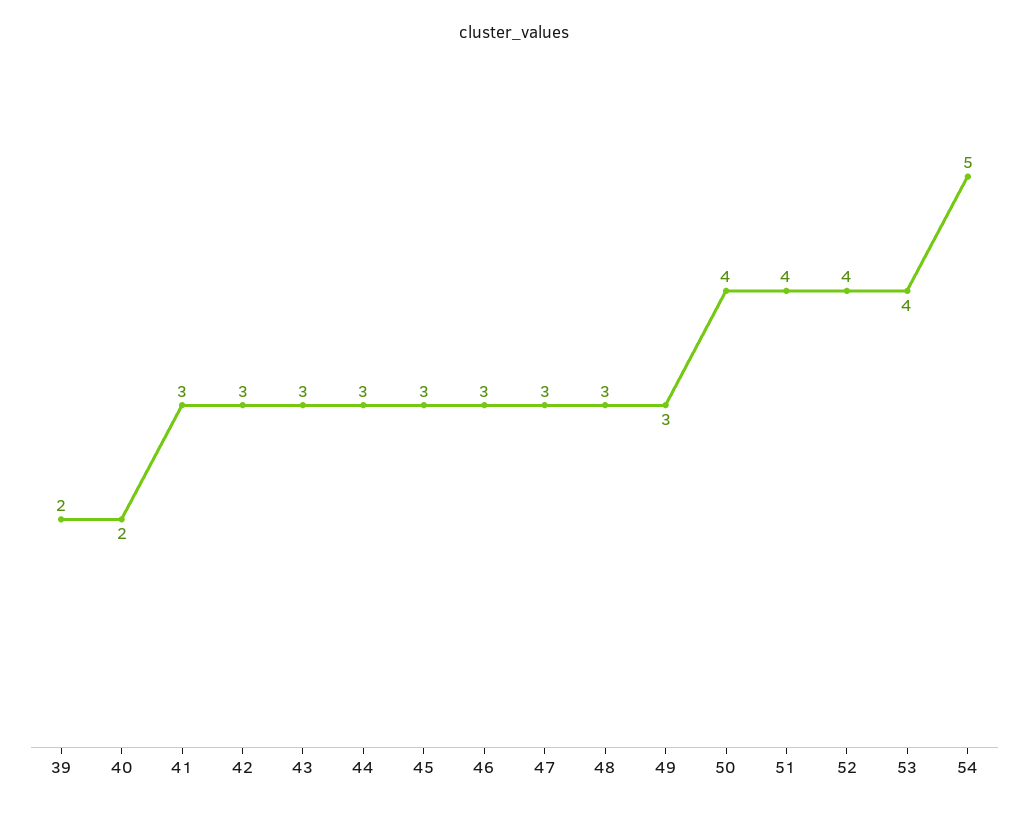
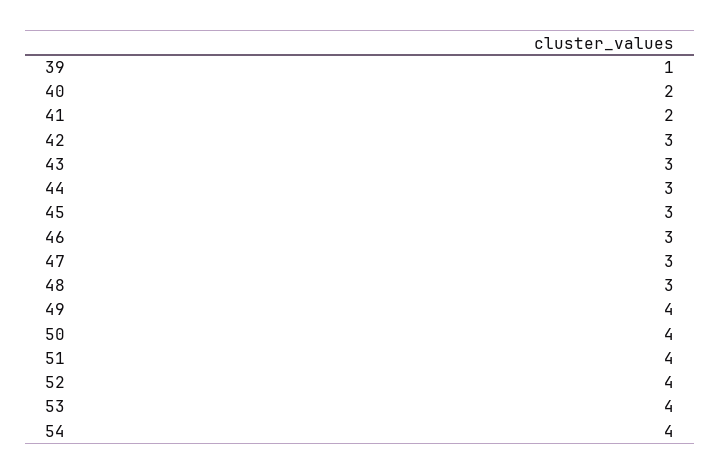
39: 2 -> 1
41: 3 -> 2
49: 3 -> 4
54: 5 -> 4

